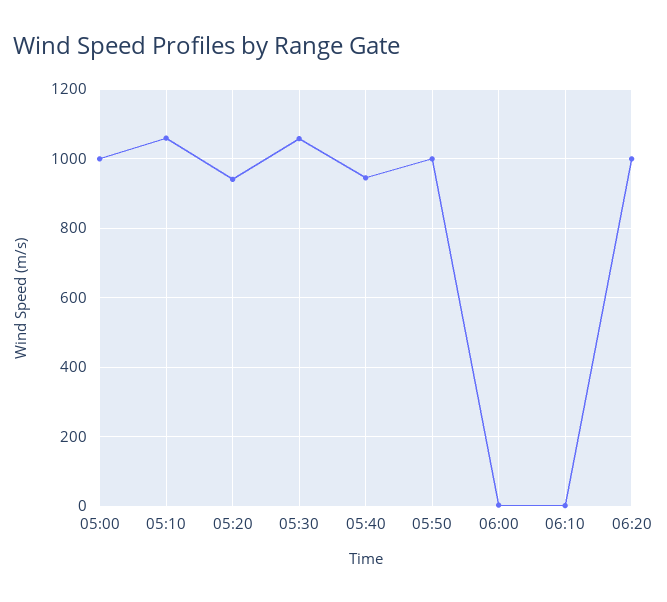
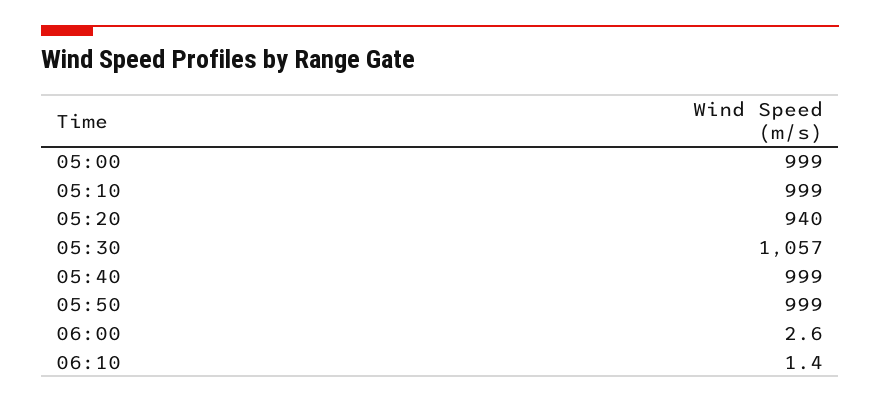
05:10: 1060 -> 999
05:40: 940 -> 999
06:20: 1000 -> none

